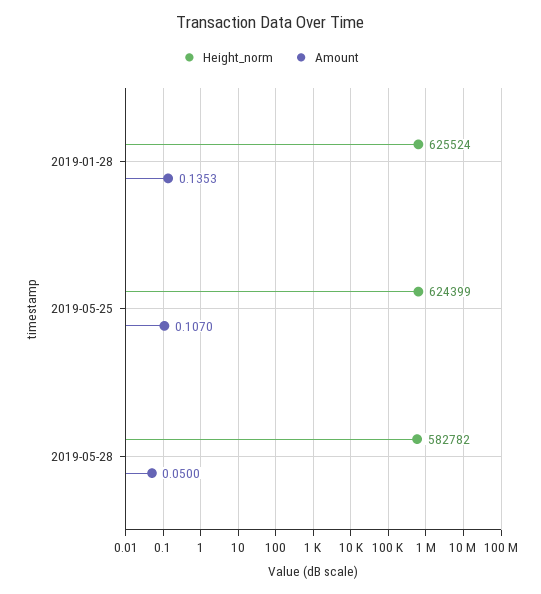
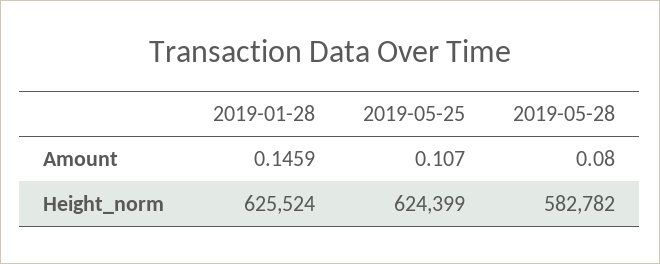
Amount, 2019-01-28: 0.1353 -> 0.1459
Amount, 2019-05-28: 0.05 -> 0.08

